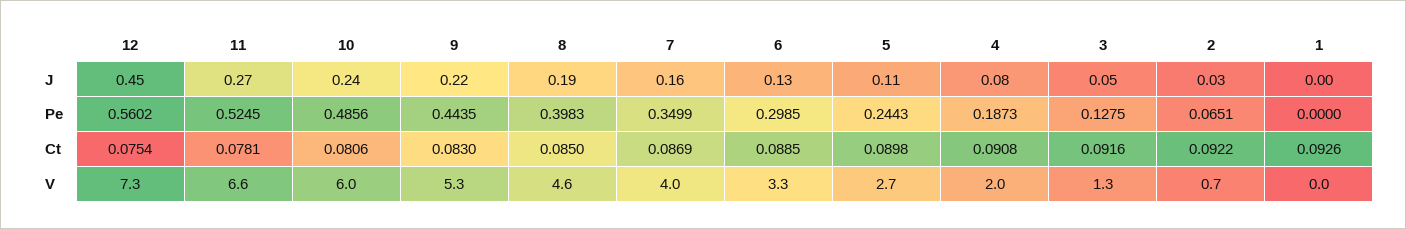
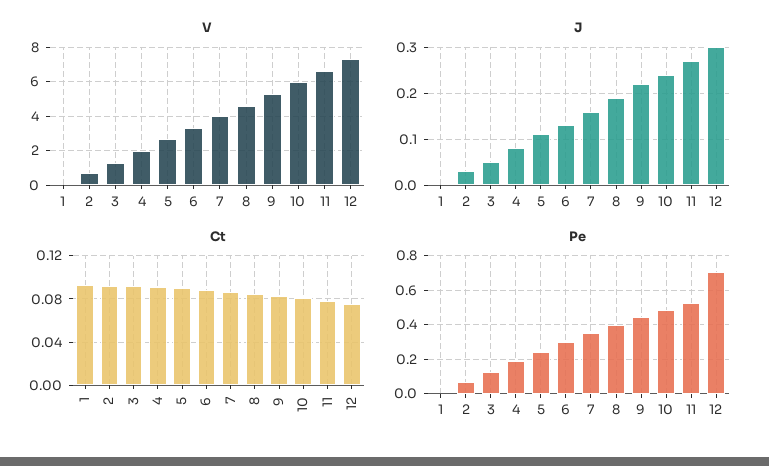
J, 12: 0.45 -> 0.3
Pe, 12: 0.5602 -> 0.7

